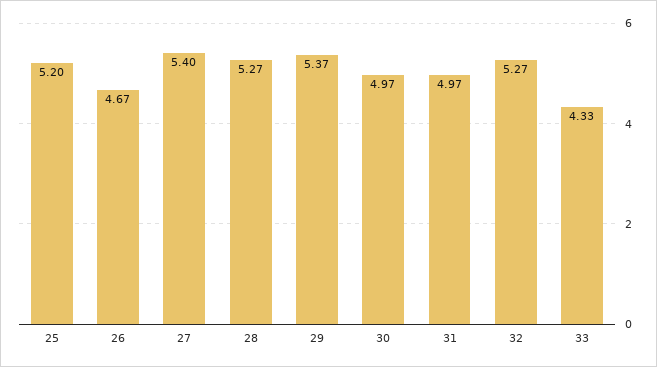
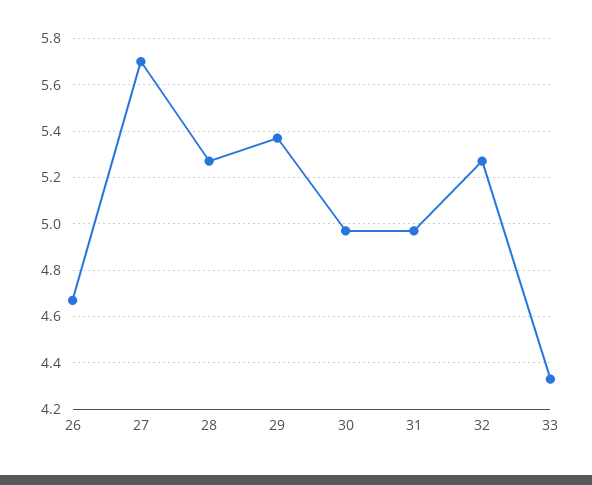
25: 5.2 -> none
27: 5.4 -> 5.7

